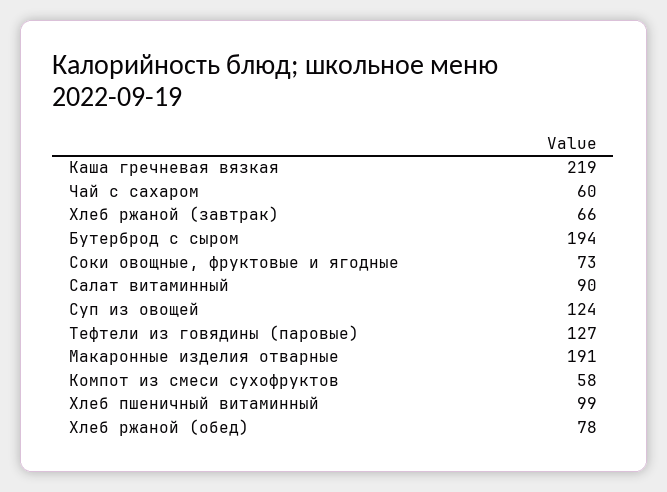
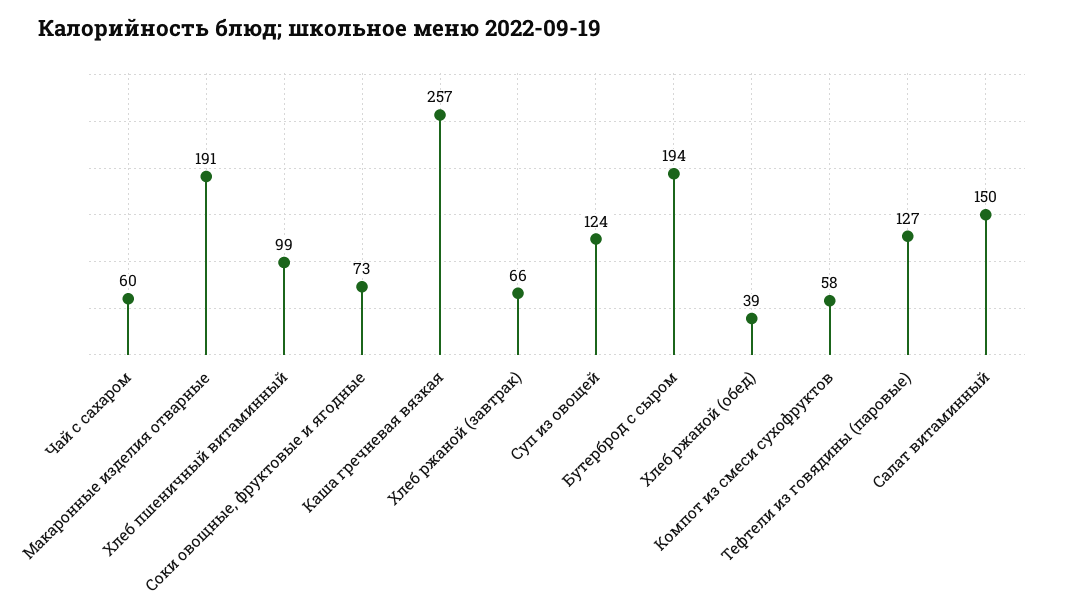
Каша гречневая вязкая: 219 -> 257
Салат витаминный: 90 -> 150
Хлеб ржаной (обед): 78 -> 39

